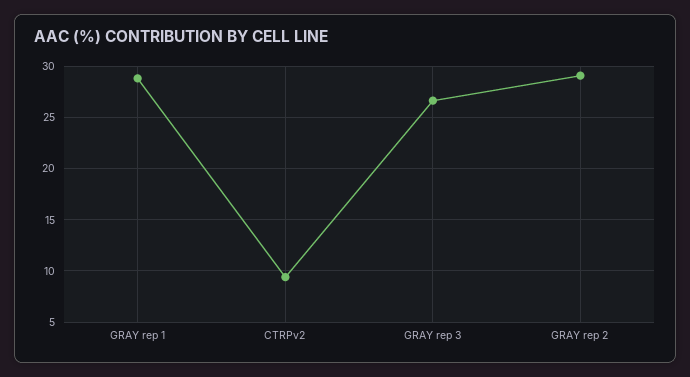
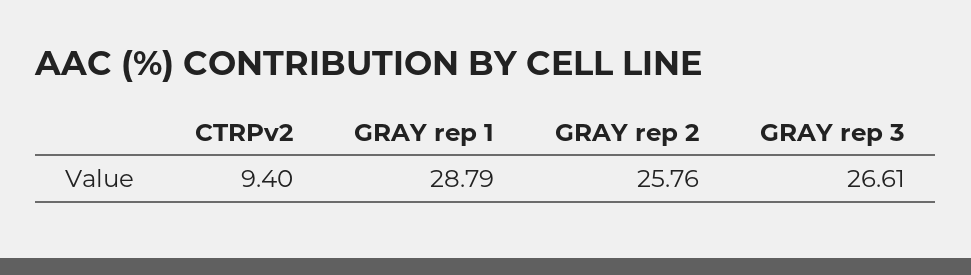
GRAY rep 2: 29 -> 25.76

